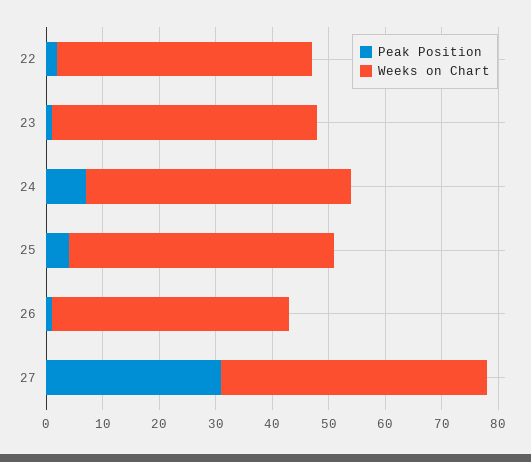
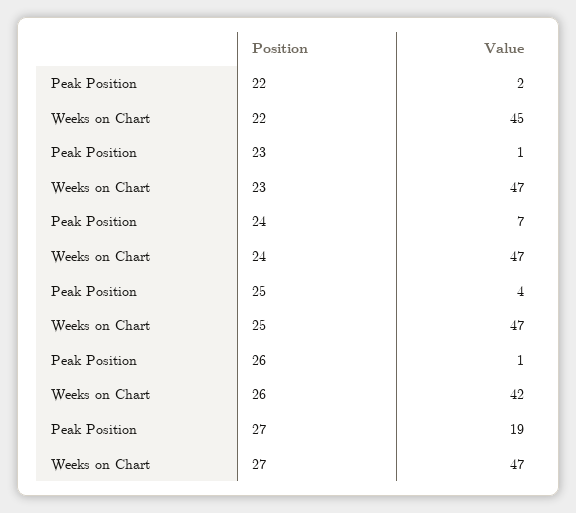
Peak Position, 27: 30 -> 19

